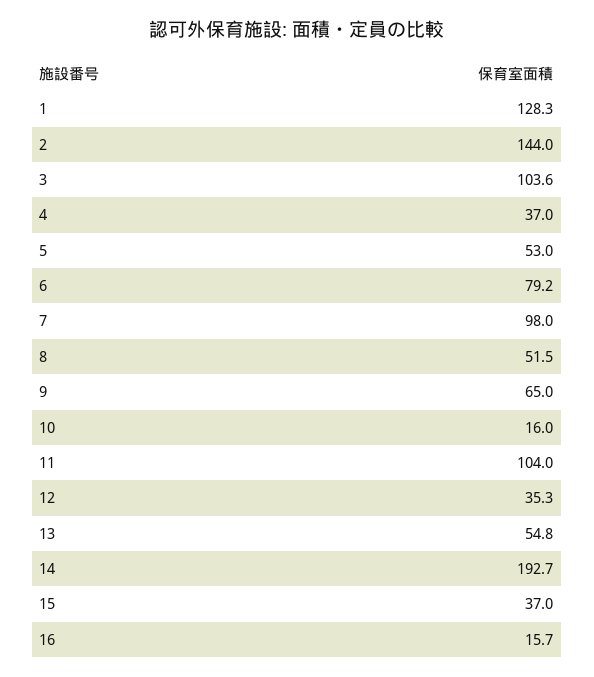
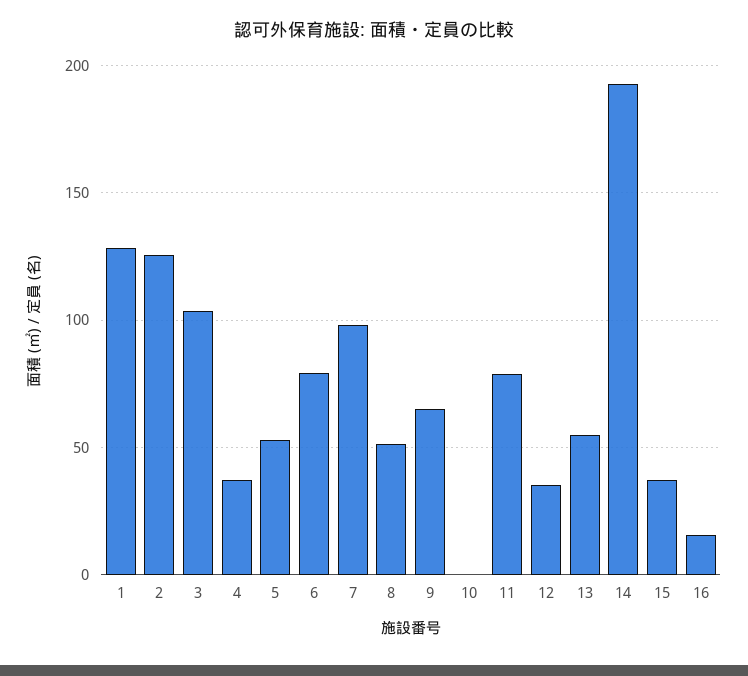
2: 144 -> 125
10: 16 -> 0
11: 104 -> 80

